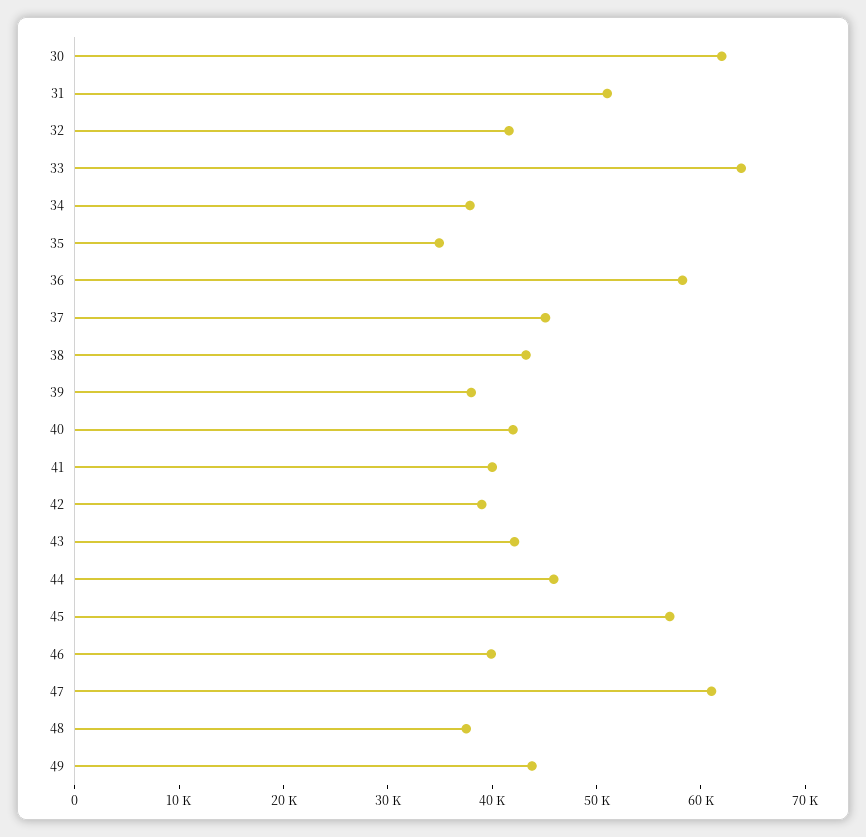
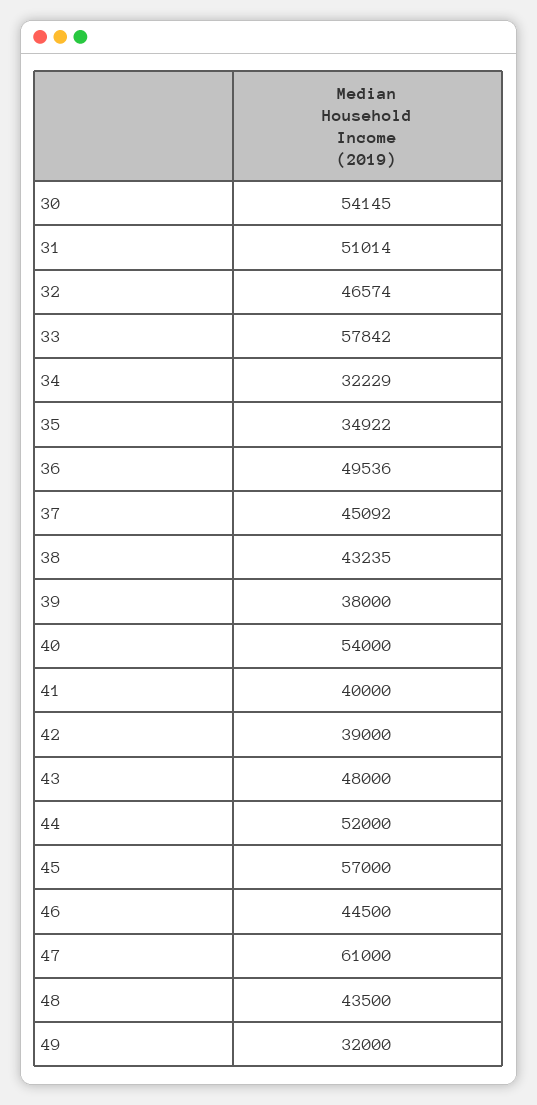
30: 62000 -> 54145
32: 42000 -> 46574
33: 64000 -> 57842
34: 38000 -> 32229
36: 58000 -> 49536
40: 42000 -> 54000
43: 42000 -> 48000
44: 46000 -> 52000
46: 40000 -> 44500
48: 38000 -> 43500
49: 44000 -> 32000

